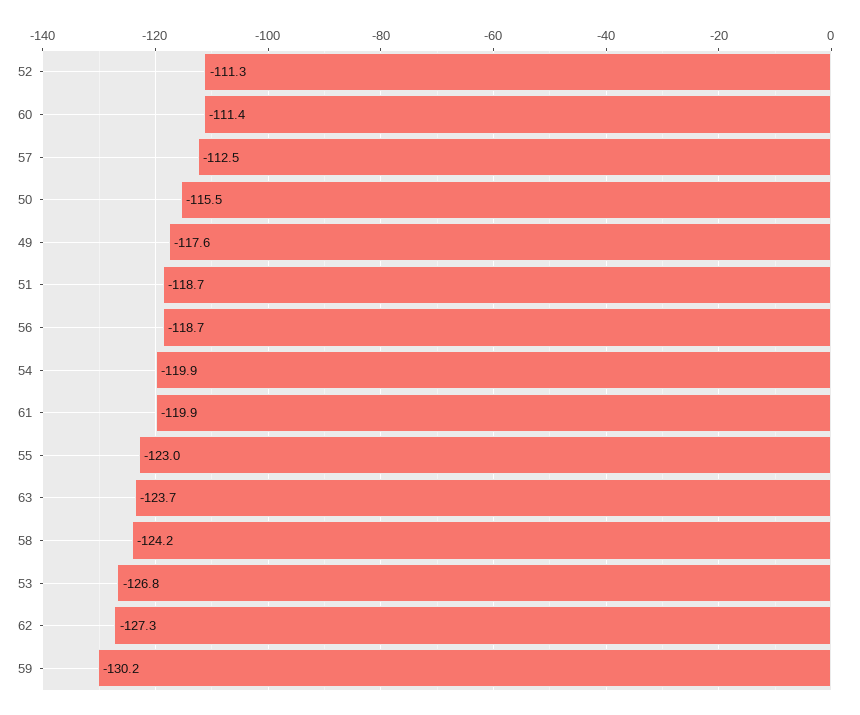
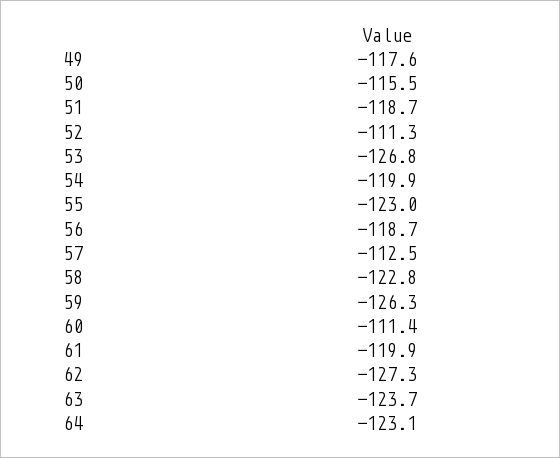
58: -124.2 -> -122.8
59: -130.2 -> -126.3
64: none -> -123.1

